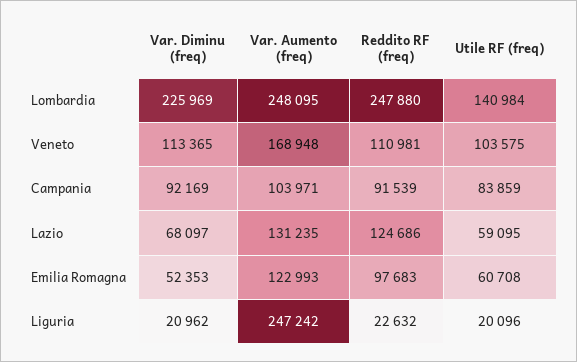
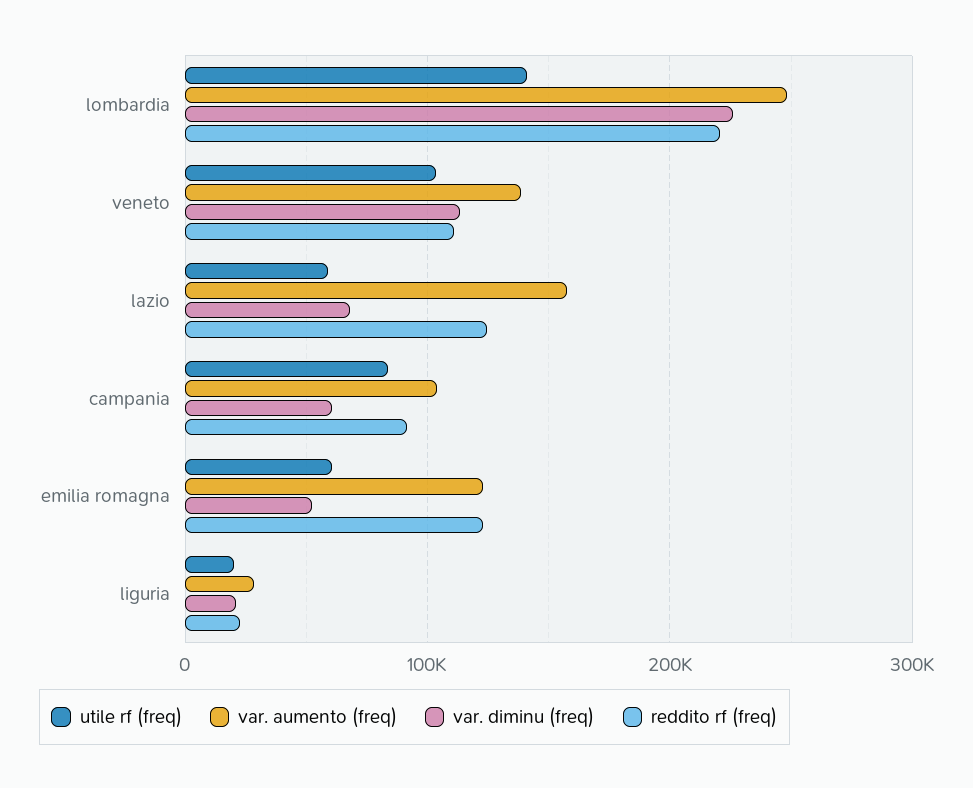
Reddito RF (freq), Lombardia: 247880 -> 220000
Var. Aumento (freq), Veneto: 168948 -> 140000
Var. Diminu (freq), Campania: 92169 -> 60000
Var. Aumento (freq), Lazio: 131235 -> 160000
Reddito RF (freq), Emilia Romagna: 97683 -> 120000
Var. Aumento (freq), Liguria: 247242 -> 30000

